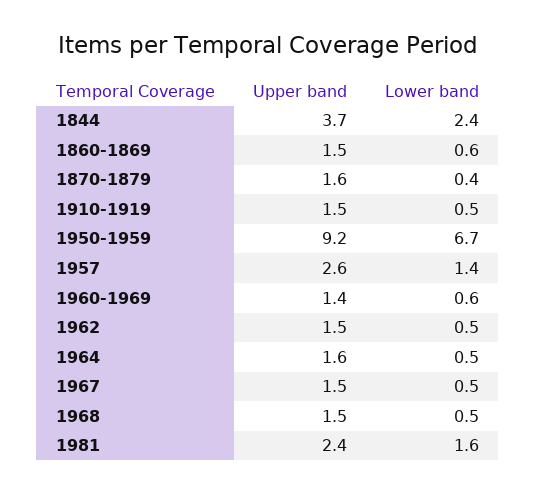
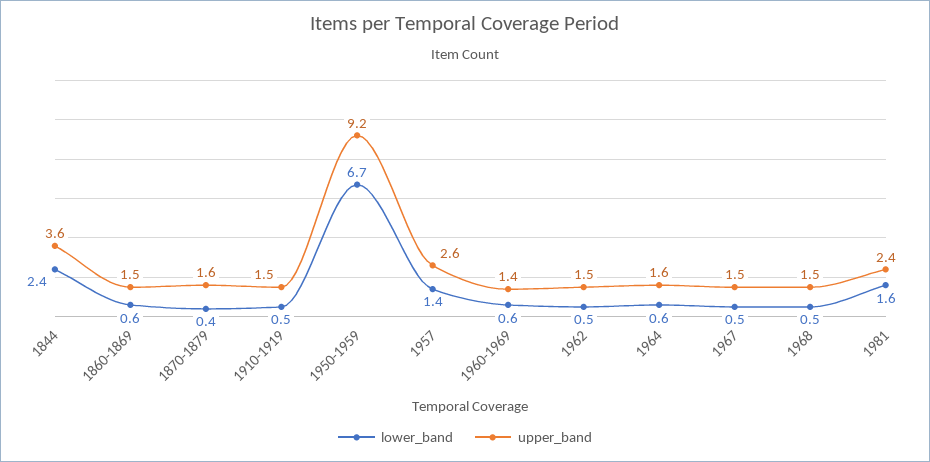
Upper band, 1844: 3.7 -> 3.6
Lower band, 1964: 0.5 -> 0.6

